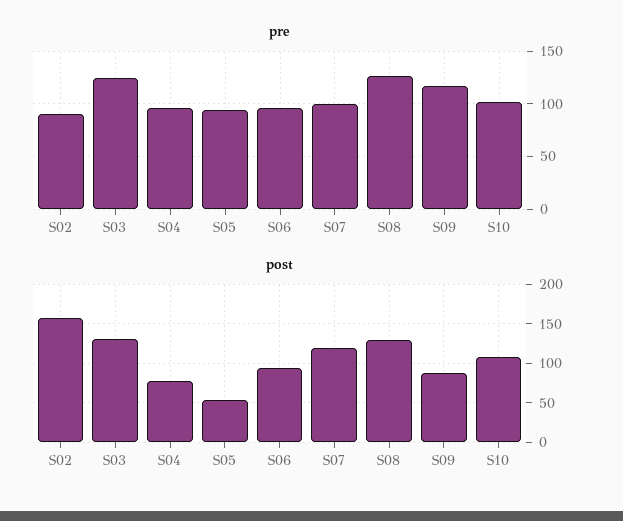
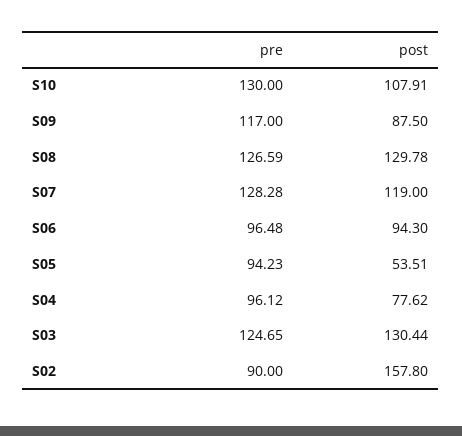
pre, S07: 100 -> 128.28
pre, S10: 100 -> 130

